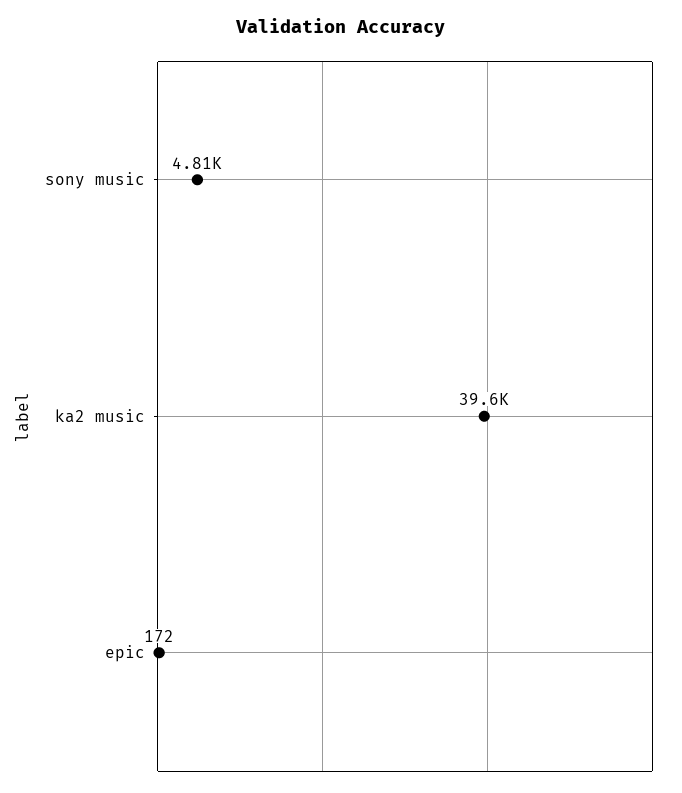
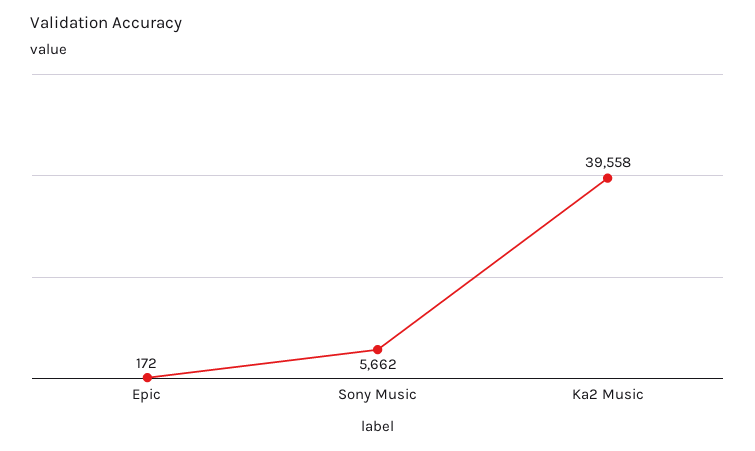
sony music: 4810 -> 5662

